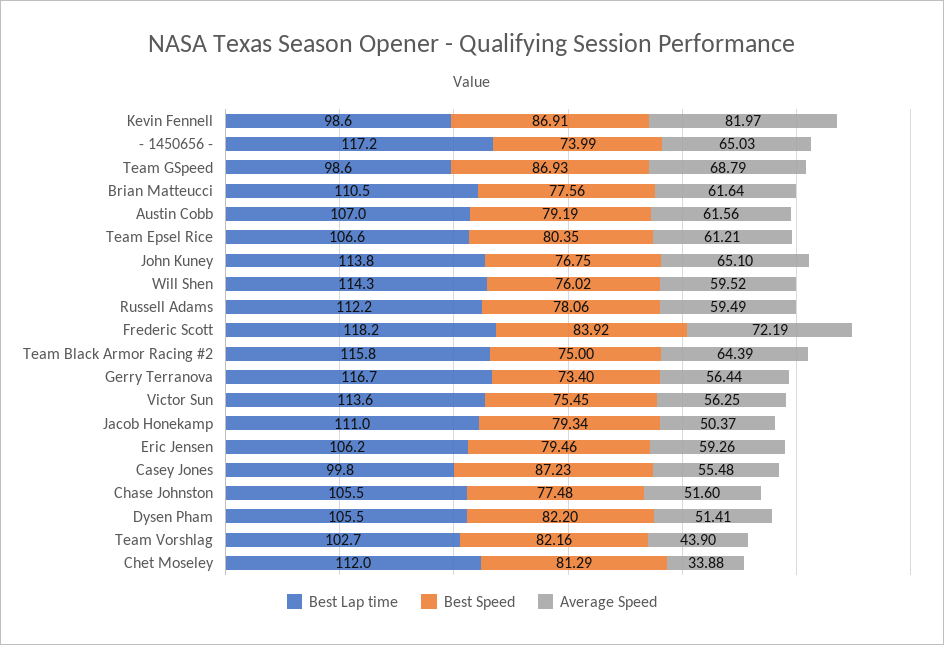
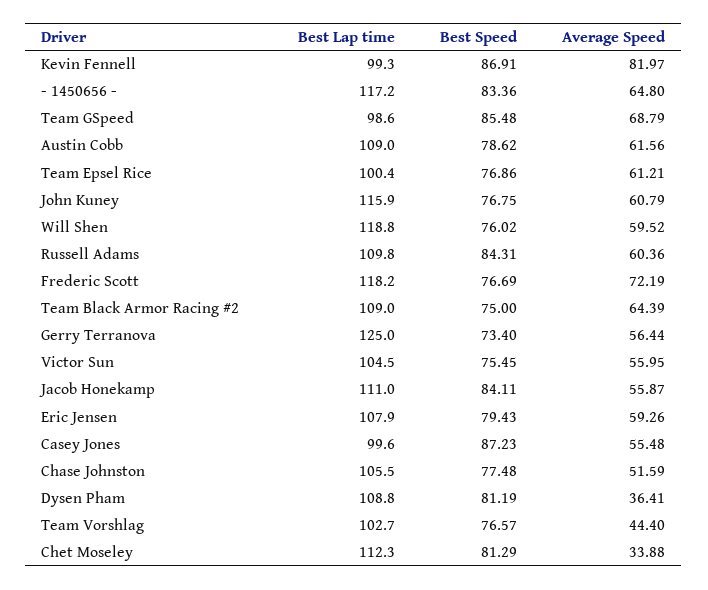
Best Lap time, Kevin Fennell: 98.6 -> 99.3
Best Speed, - 1450656 -: 73.99 -> 83.36
Average Speed, - 1450656 -: 65.03 -> 64.8
Best Speed, Team GSpeed: 86.93 -> 85.48
Best Lap time, Brian Matteucci: 110.5 -> none
Best Speed, Brian Matteucci: 77.56 -> none
Average Speed, Brian Matteucci: 61.64 -> none
Best Lap time, Austin Cobb: 107 -> 109
Best Speed, Austin Cobb: 79.19 -> 78.62
Best Lap time, Team Epsel Rice: 106.6 -> 100.4
Best Speed, Team Epsel Rice: 80.35 -> 76.86
Best Lap time, John Kuney: 113.8 -> 115.9
Average Speed, John Kuney: 65.1 -> 60.79
Best Lap time, Will Shen: 114.3 -> 118.8
Best Lap time, Russell Adams: 112.2 -> 109.8
Best Speed, Russell Adams: 78.06 -> 84.31
Average Speed, Russell Adams: 59.49 -> 60.36
Best Speed, Frederic Scott: 83.92 -> 76.69
Best Lap time, Team Black Armor Racing #2: 115.8 -> 109
Best Lap time, Gerry Terranova: 116.7 -> 125
Best Lap time, Victor Sun: 113.6 -> 104.5
Average Speed, Victor Sun: 56.25 -> 55.95
Best Speed, Jacob Honekamp: 79.34 -> 84.11
Average Speed, Jacob Honekamp: 50.37 -> 55.87
Best Lap time, Eric Jensen: 106.2 -> 107.9
Best Speed, Eric Jensen: 79.46 -> 79.43
Best Lap time, Casey Jones: 99.8 -> 99.6
Average Speed, Chase Johnston: 51.6 -> 51.59
Best Lap time, Dysen Pham: 105.5 -> 108.8
Best Speed, Dysen Pham: 82.2 -> 81.19
Average Speed, Dysen Pham: 51.41 -> 36.41
Best Speed, Team Vorshlag: 82.16 -> 76.57
Average Speed, Team Vorshlag: 43.9 -> 44.4
Best Lap time, Chet Moseley: 112 -> 112.3

